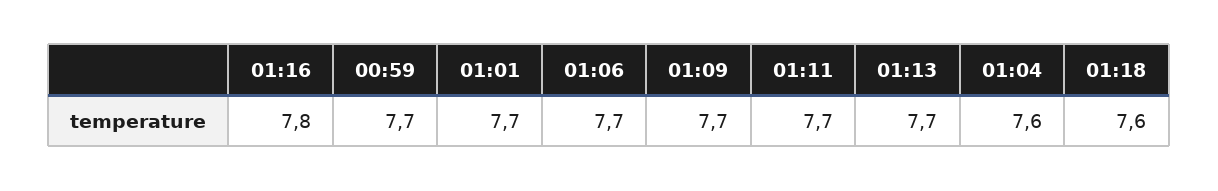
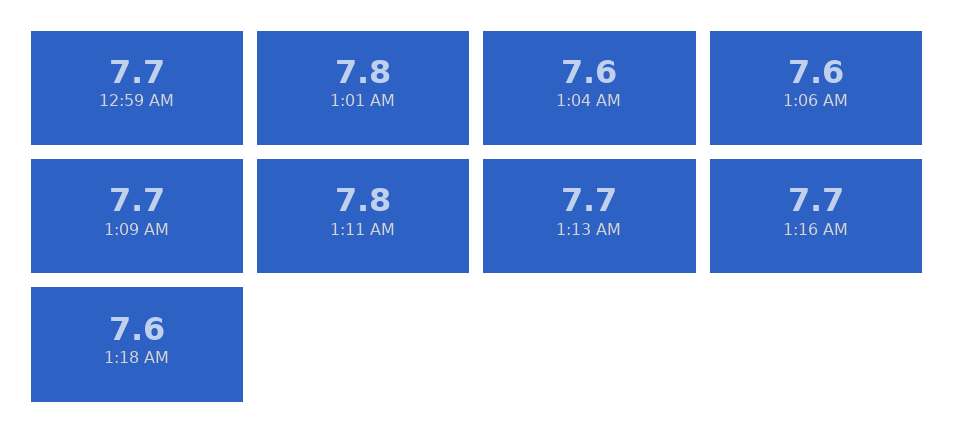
01:16: 7.8 -> 7.7
01:01: 7.7 -> 7.8
01:06: 7.7 -> 7.6
01:11: 7.7 -> 7.8

